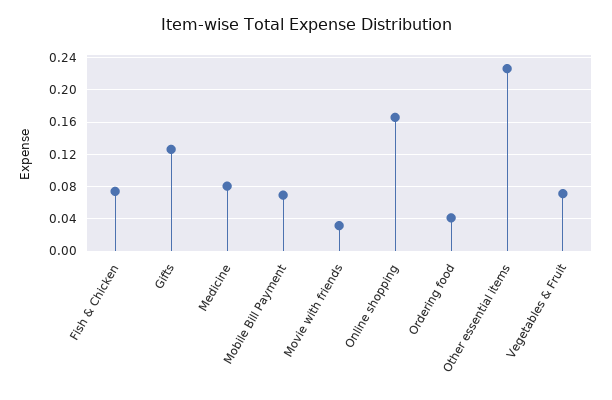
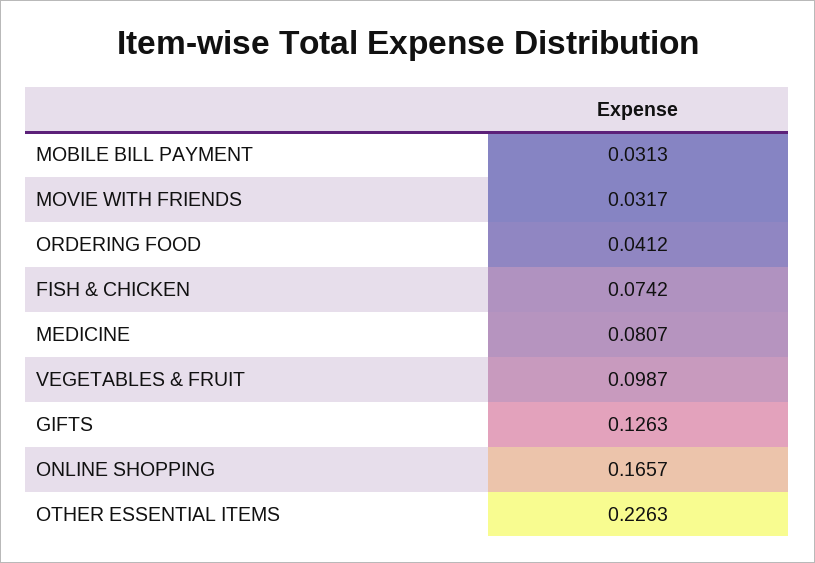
Mobile Bill Payment: 0.07 -> 0.0313
Vegetables & Fruit: 0.07 -> 0.0987

